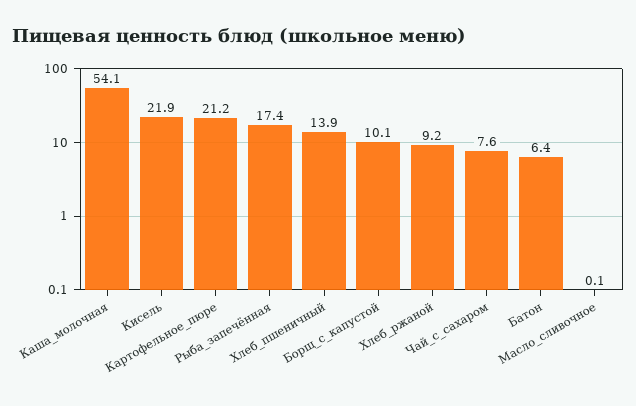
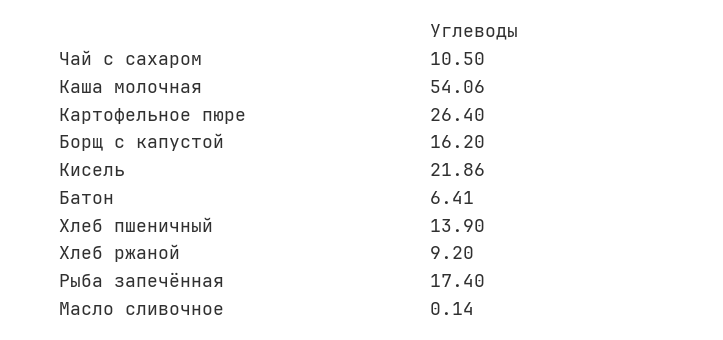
Картофельное_пюре: 21.2 -> 26.4
Борщ_с_капустой: 10.1 -> 16.2
Чай_с_сахаром: 7.6 -> 10.5

